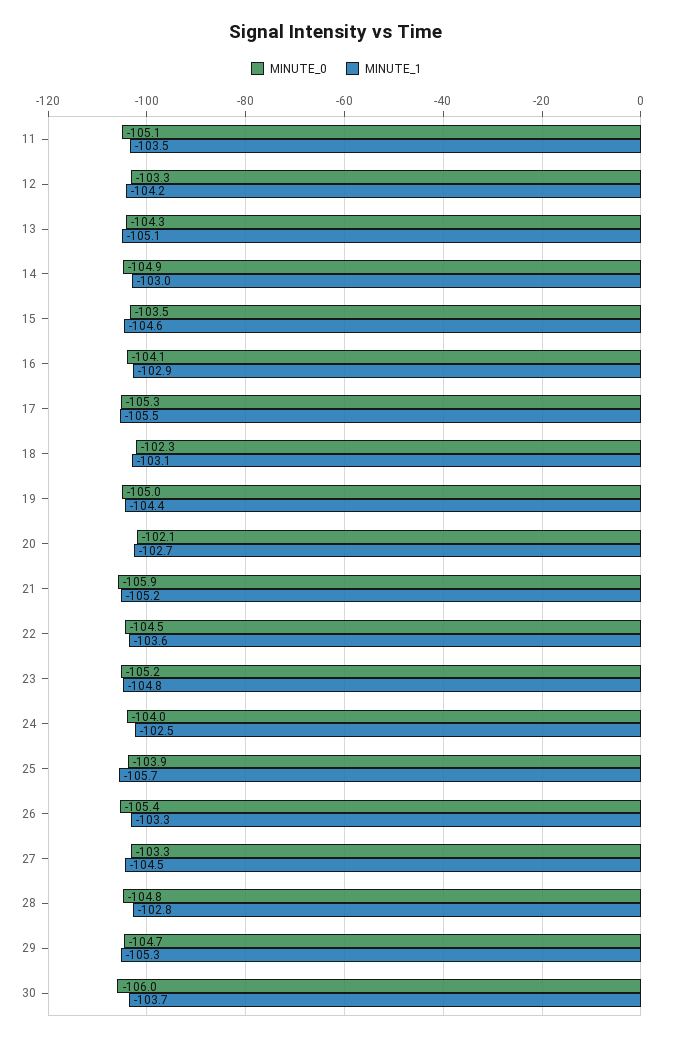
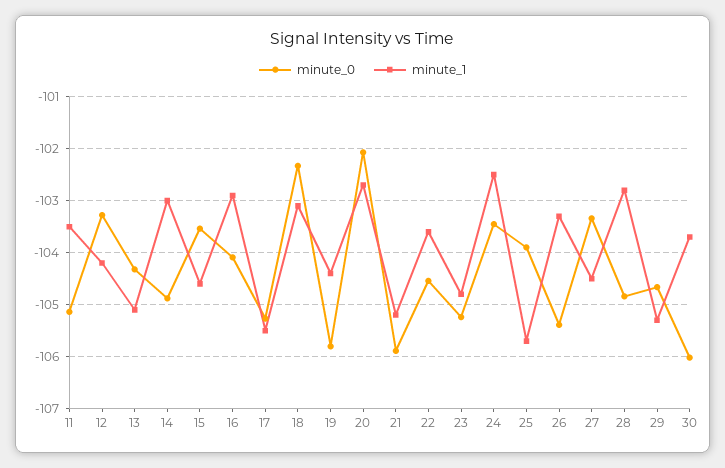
MINUTE_0, 19: -105 -> -105.8
MINUTE_0, 24: -104 -> -103.4

